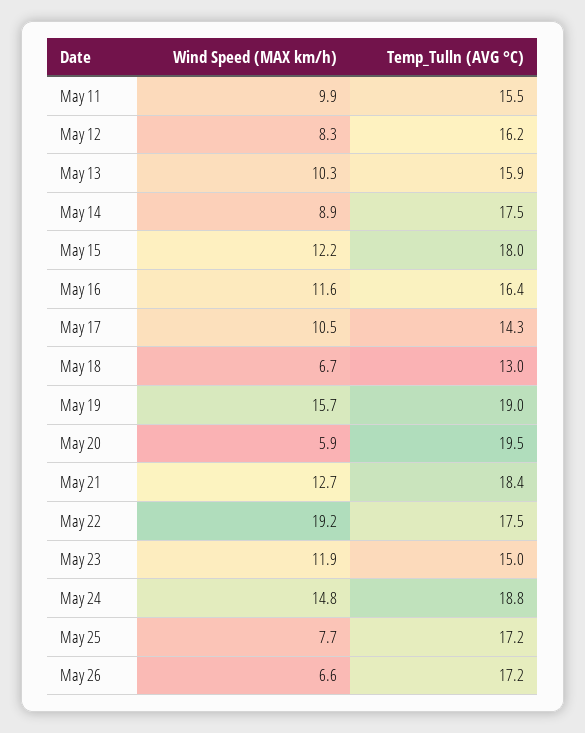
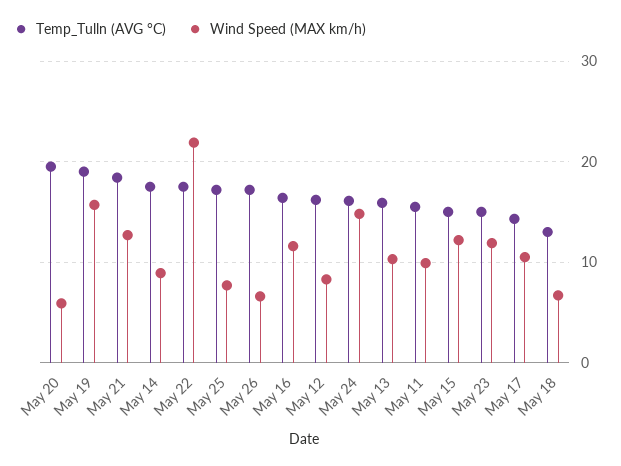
Temp_Tulln (AVG °C), May 15: 18 -> 15
Wind Speed (MAX km/h), May 22: 19.2 -> 22
Temp_Tulln (AVG °C), May 24: 18.8 -> 16

